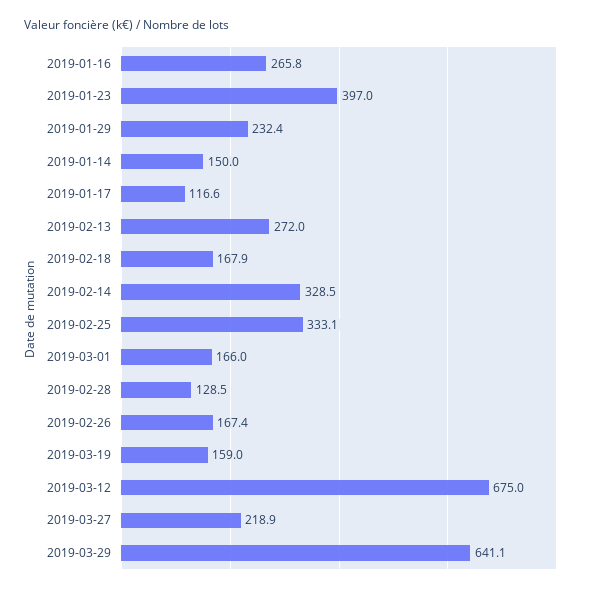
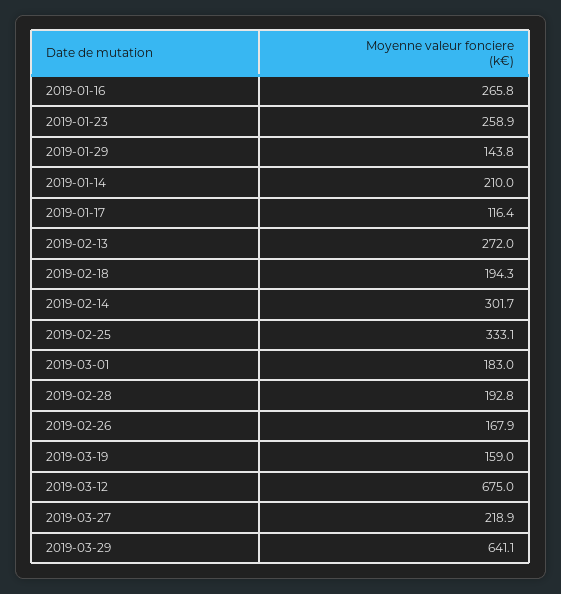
2019-01-23: 397 -> 258.9
2019-01-29: 232.4 -> 143.8
2019-01-14: 150 -> 210
2019-01-17: 116.6 -> 116.4
2019-02-18: 167.9 -> 194.3
2019-02-14: 328.5 -> 301.7
2019-03-01: 166 -> 183
2019-02-28: 128.5 -> 192.8
2019-02-26: 167.4 -> 167.9

